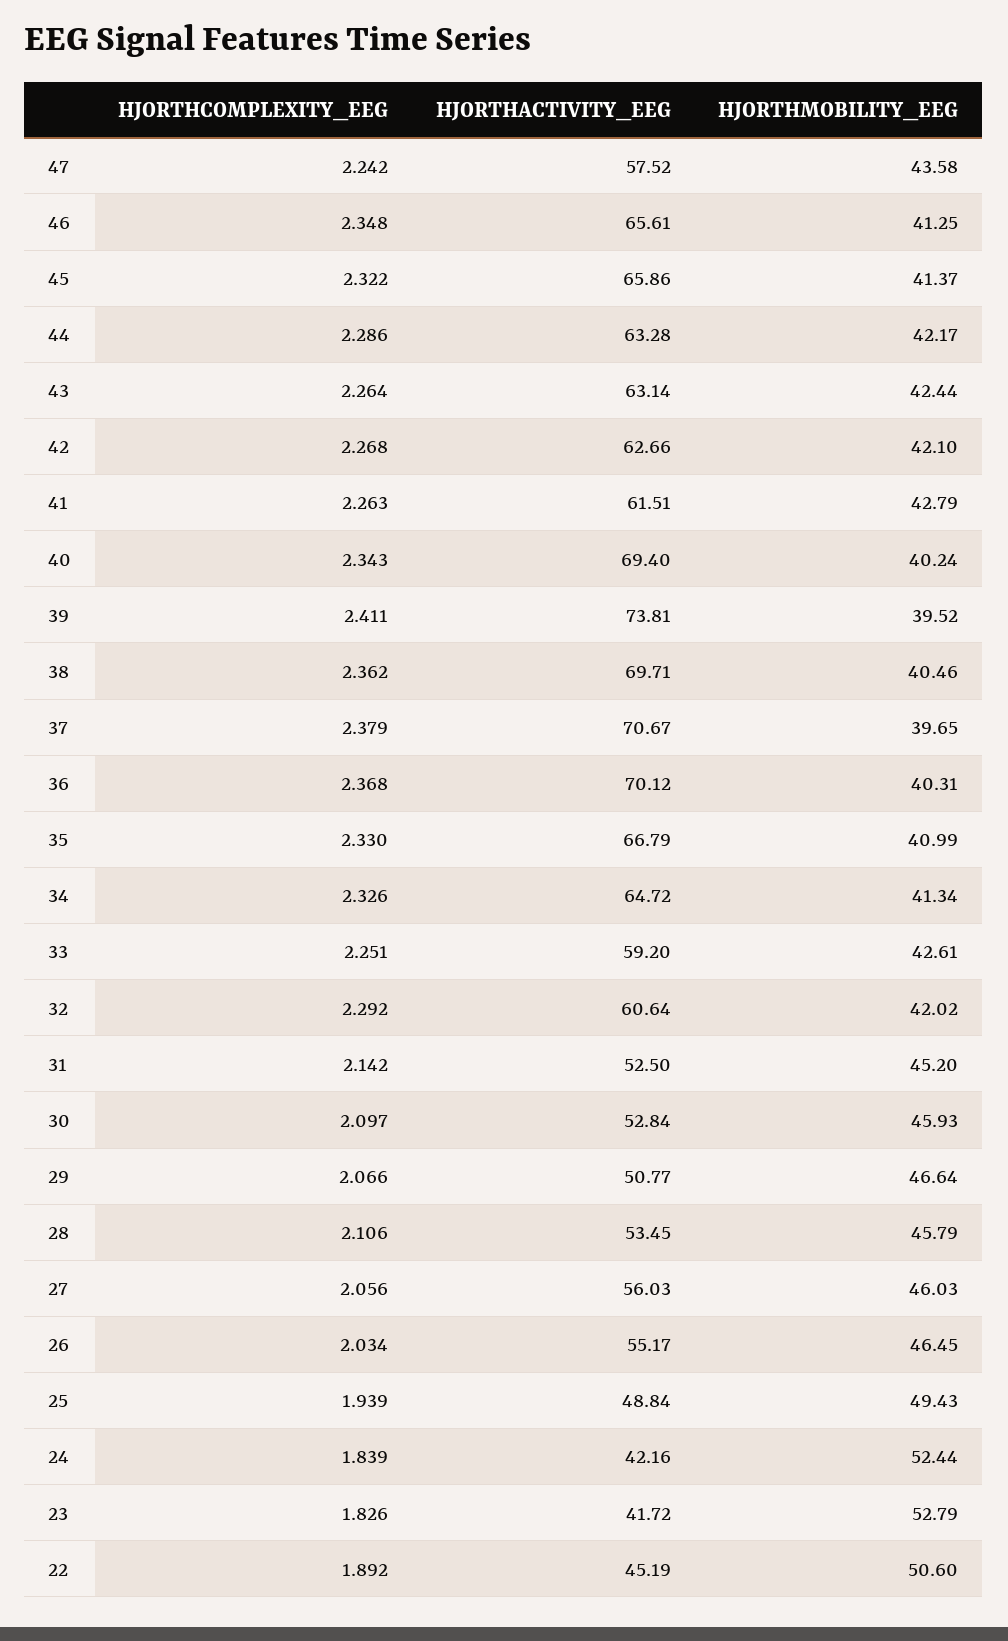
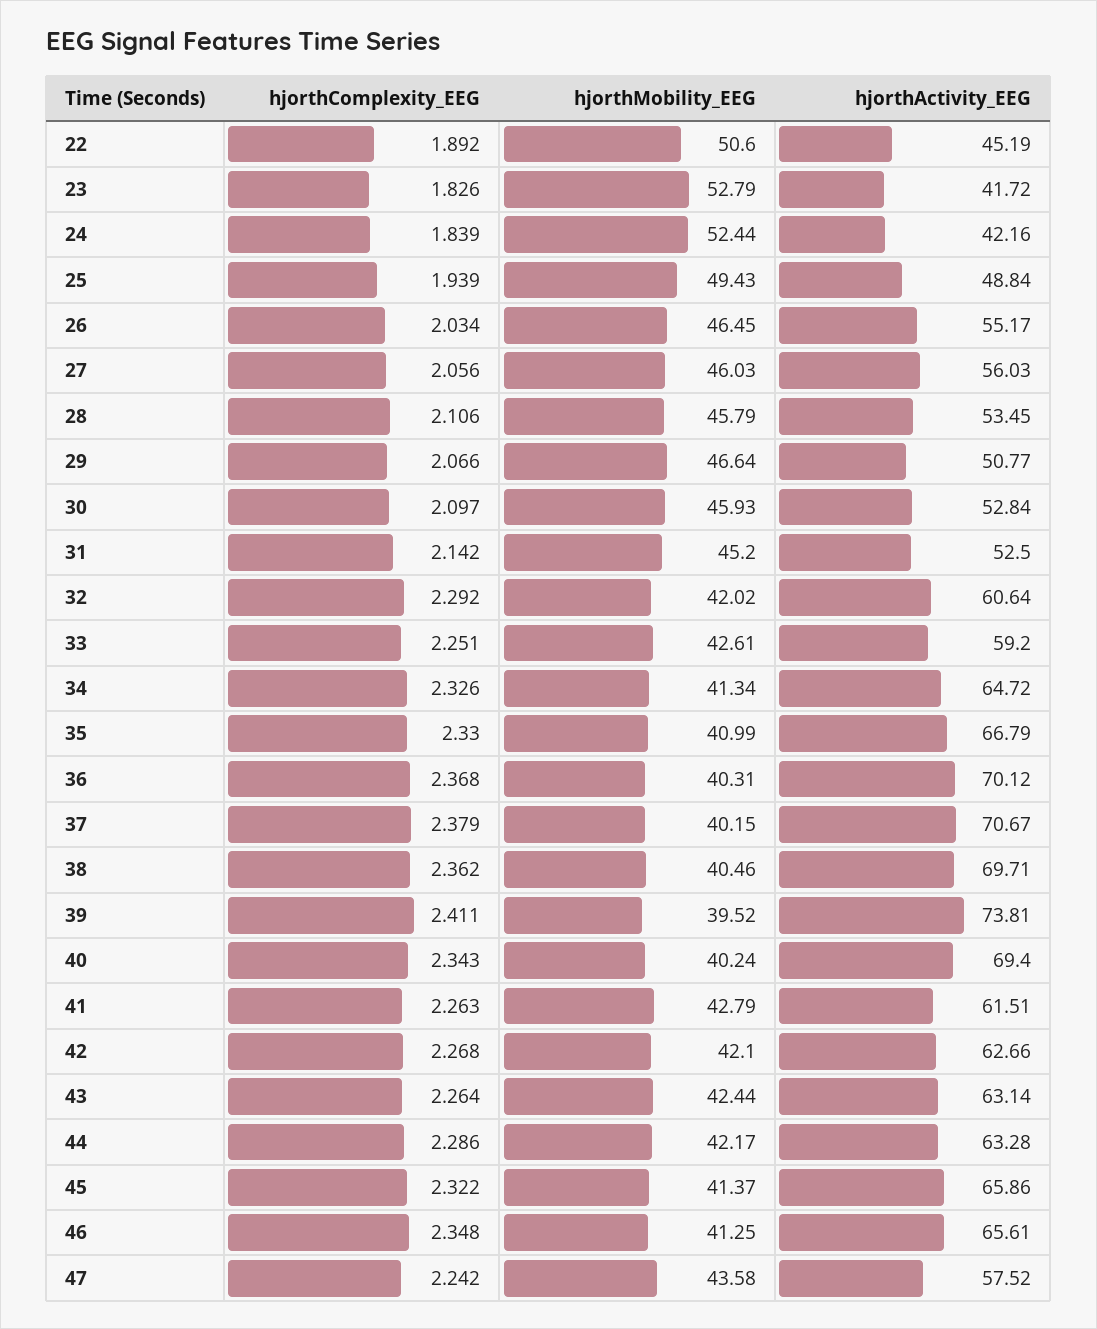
HJORTHMOBILITY_EEG, 37: 39.65 -> 40.15

